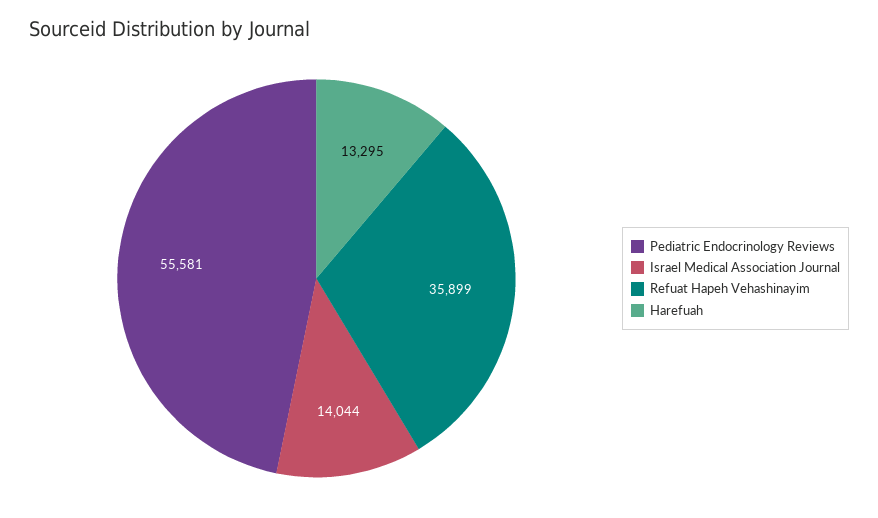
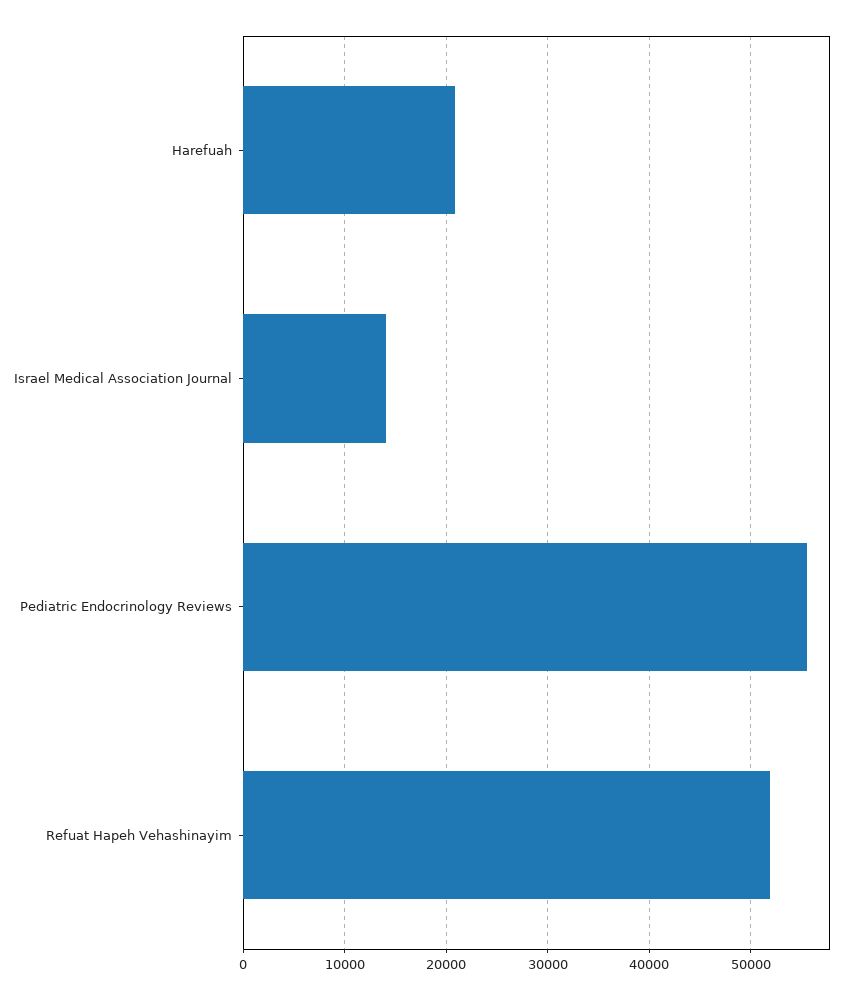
Refuat Hapeh Vehashinayim: 35899 -> 52000
Harefuah: 13295 -> 21000

